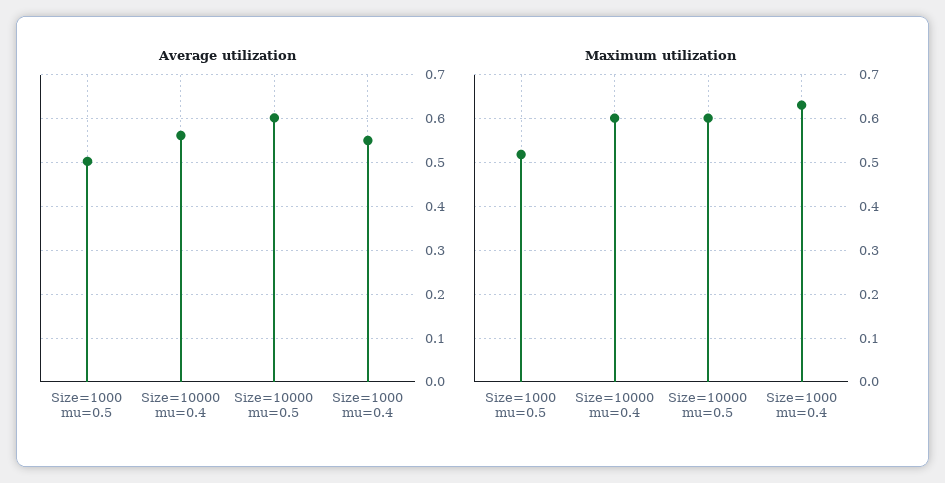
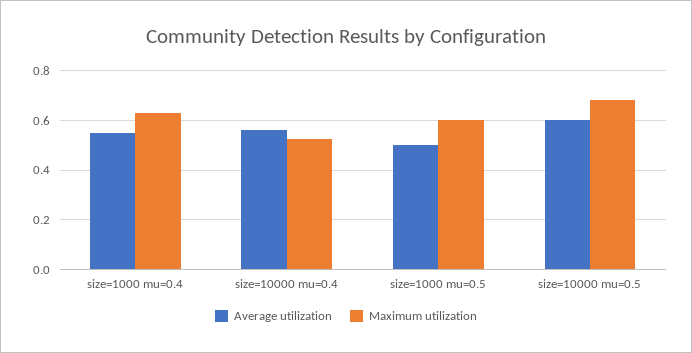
Maximum utilization, Size=1000 mu=0.5: 0.52 -> 0.6
Maximum utilization, Size=10000 mu=0.4: 0.6 -> 0.525
Maximum utilization, Size=10000 mu=0.5: 0.6 -> 0.675

